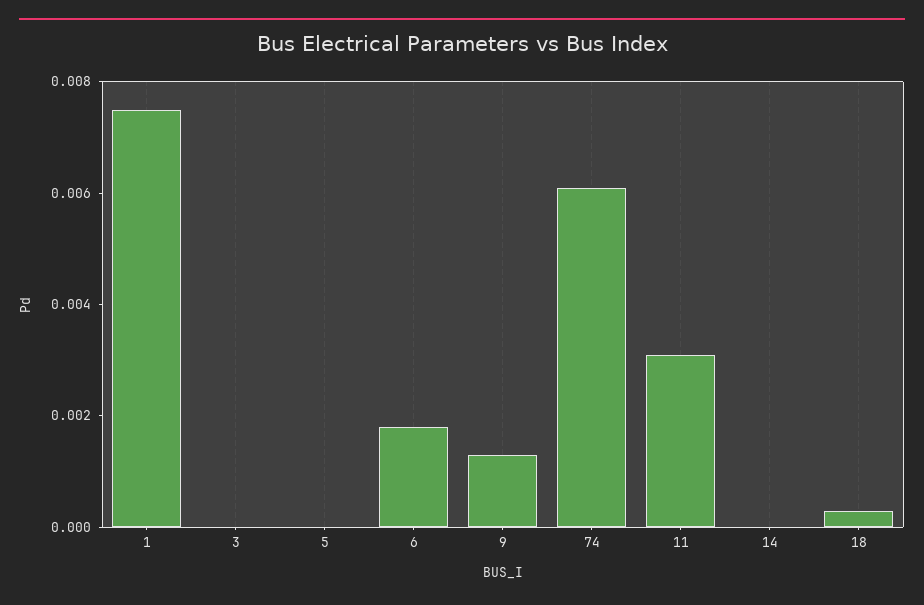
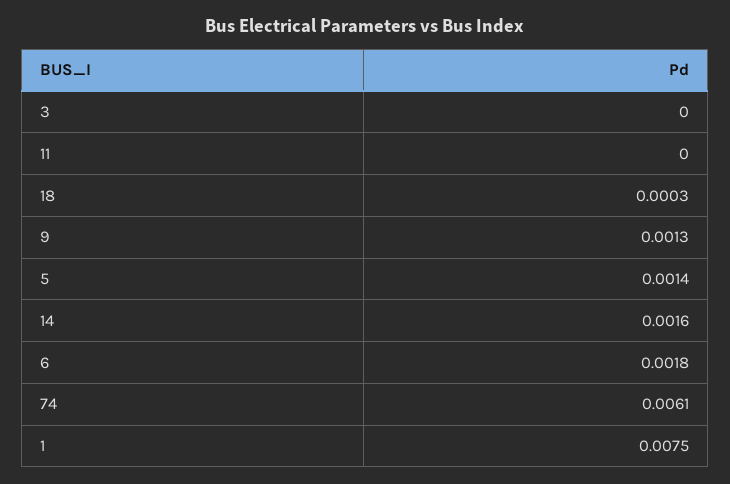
5: 0 -> 0.0014
11: 0.003 -> 0
14: 0 -> 0.0016

